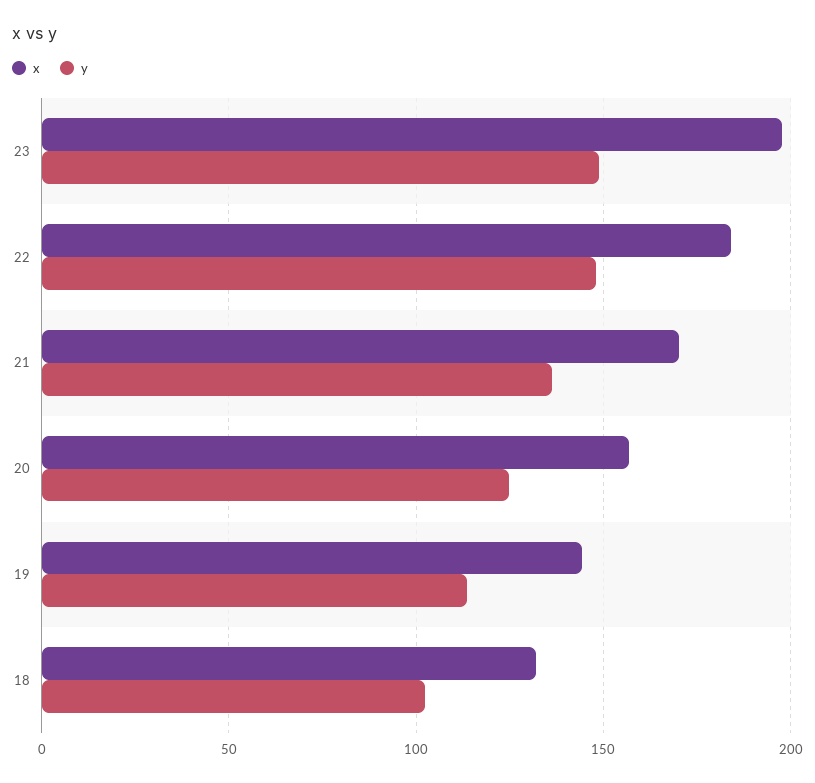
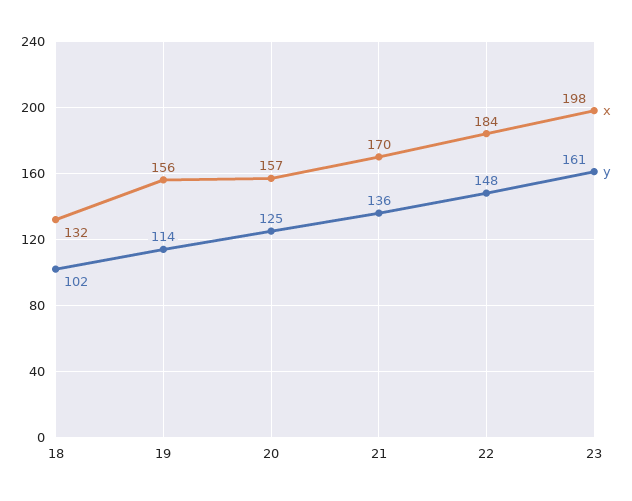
y, 23: 150 -> 161
x, 19: 145 -> 156

